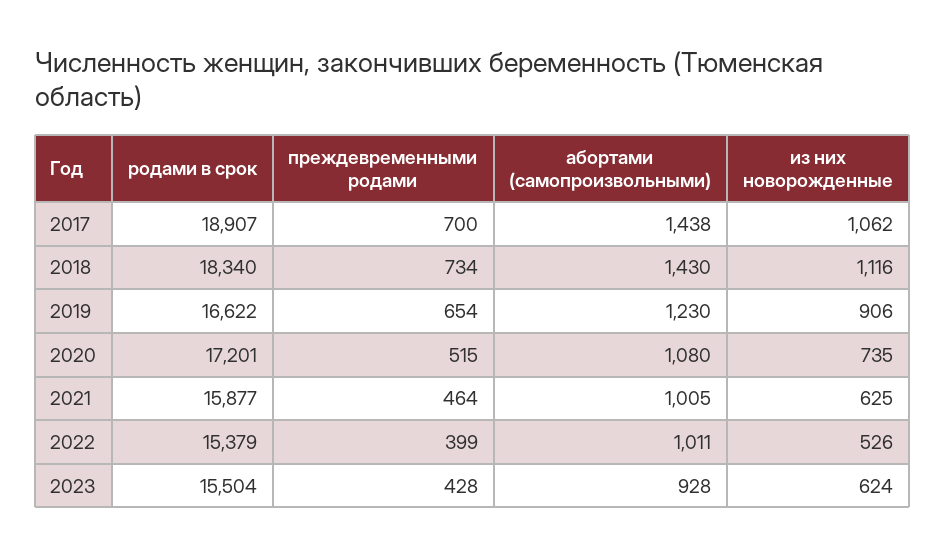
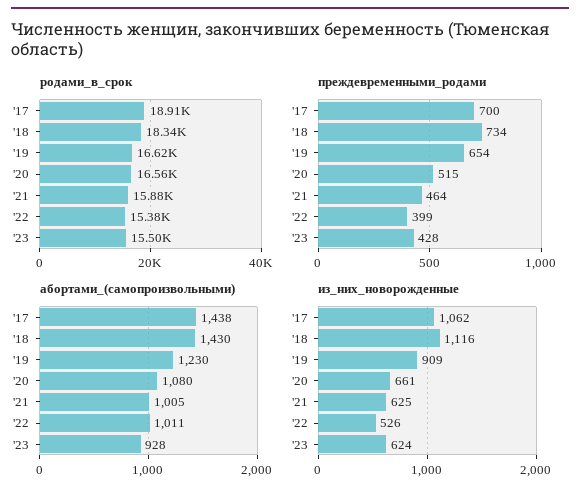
из них новорожденные, 2019: 906 -> 909
родами в срок, 2020: 17201 -> 16560
из них новорожденные, 2020: 735 -> 661

